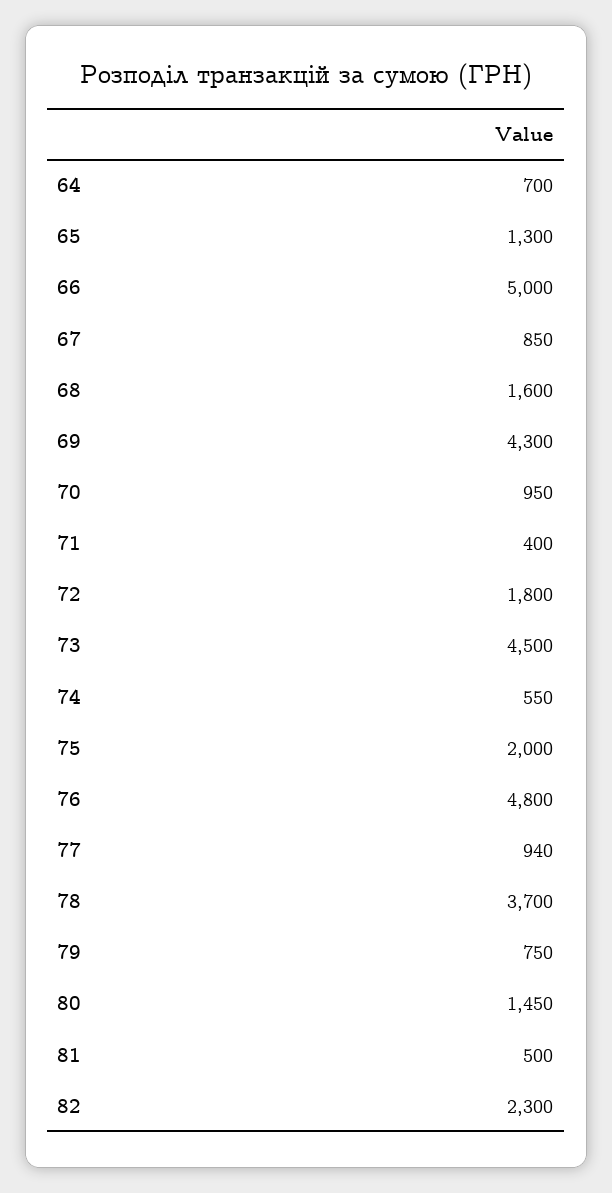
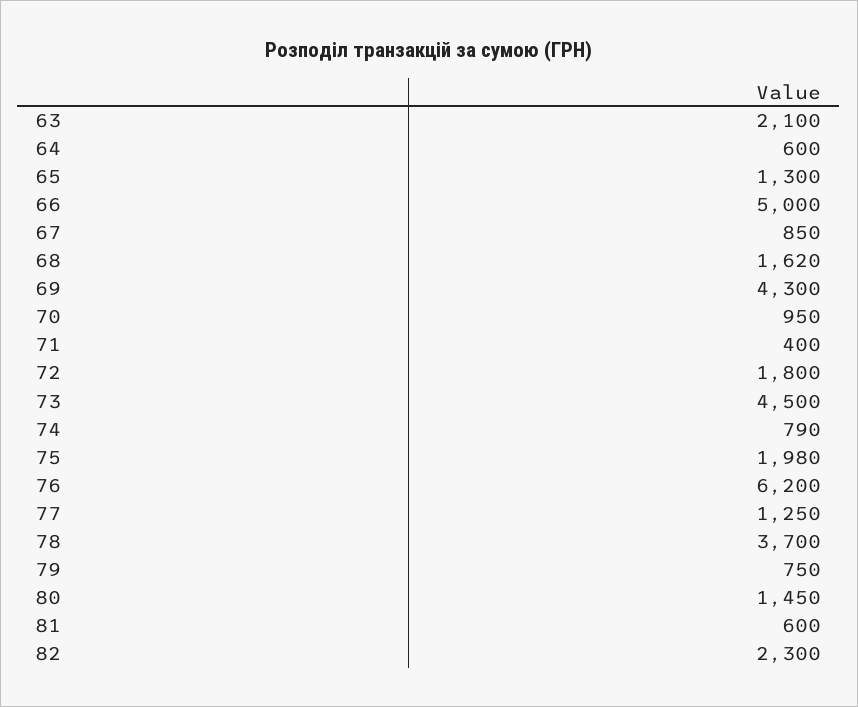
64: 700 -> 600
68: 1600 -> 1620
74: 550 -> 790
75: 2000 -> 1980
76: 4800 -> 6200
77: 940 -> 1250
81: 500 -> 600
63: none -> 2100

